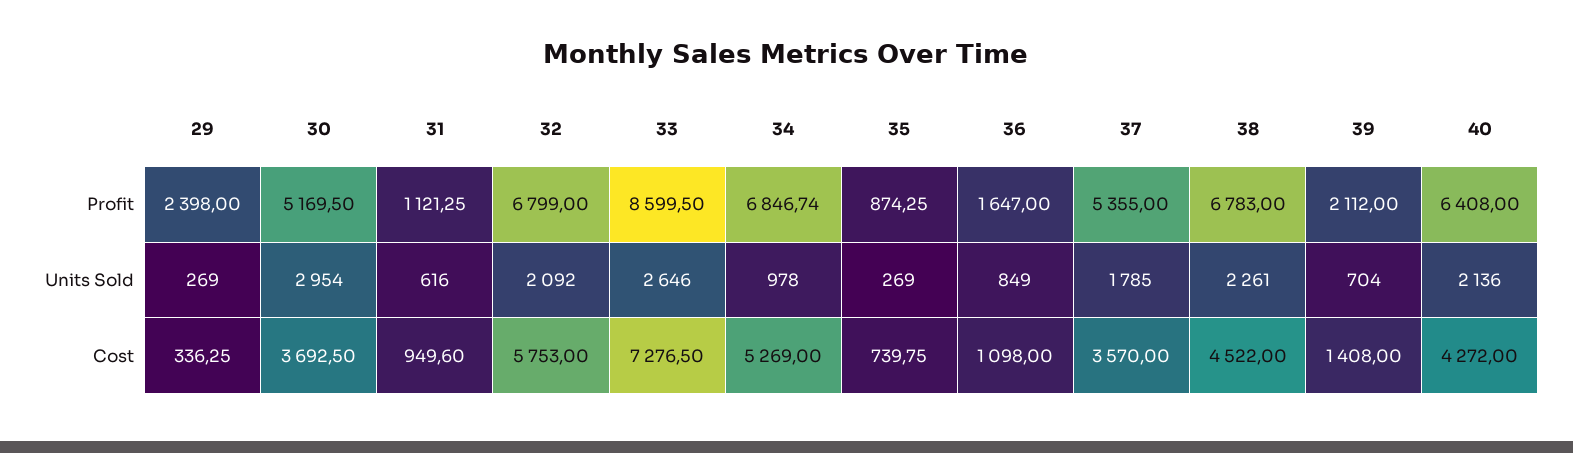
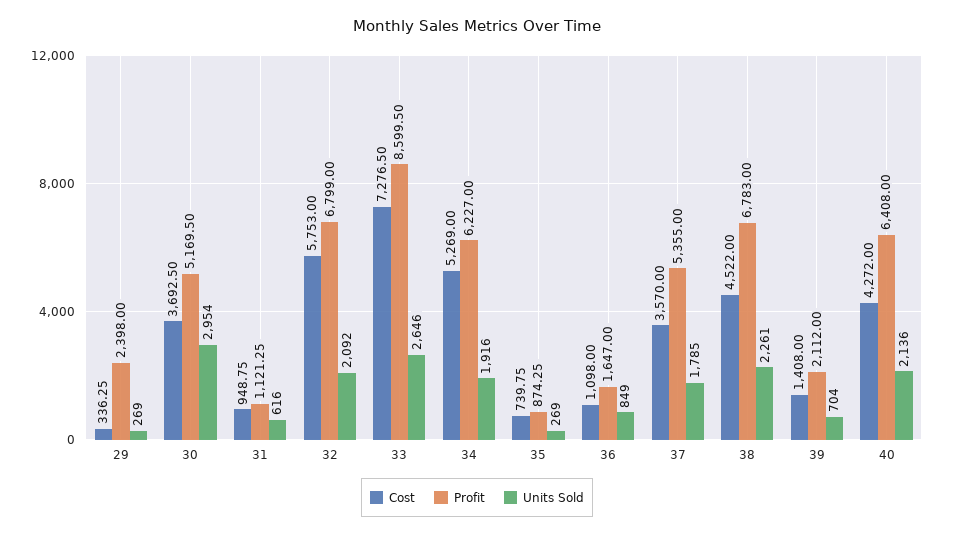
Profit, 34: 6846.74 -> 6227
Units Sold, 34: 978 -> 1916
Cost, 31: 949.6 -> 948.75

